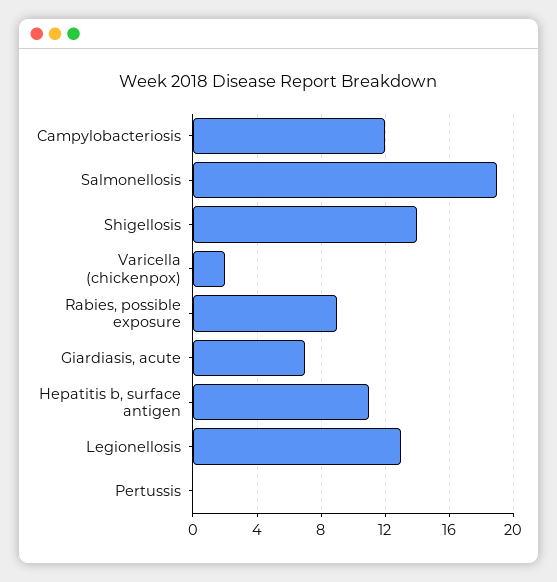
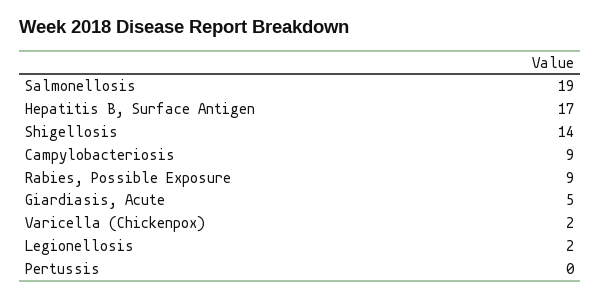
Campylobacteriosis: 12 -> 9
Giardiasis, acute: 7 -> 5
Hepatitis b, surface antigen: 11 -> 17
Legionellosis: 13 -> 2

